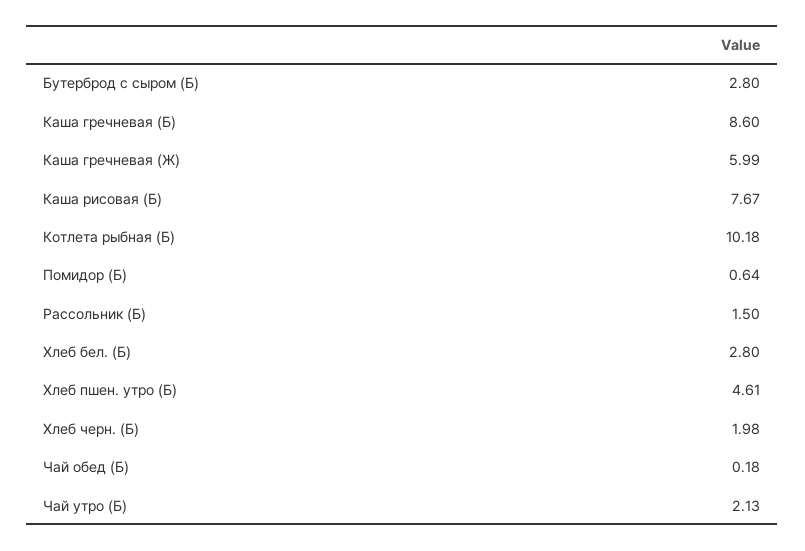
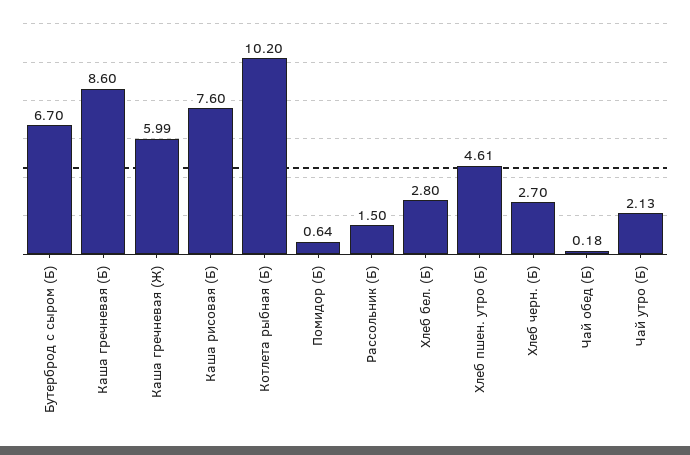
Бутерброд с сыром (Б): 2.8 -> 6.7
Каша рисовая (Б): 7.67 -> 7.6
Котлета рыбная (Б): 10.18 -> 10.2
Хлеб черн. (Б): 1.98 -> 2.7

